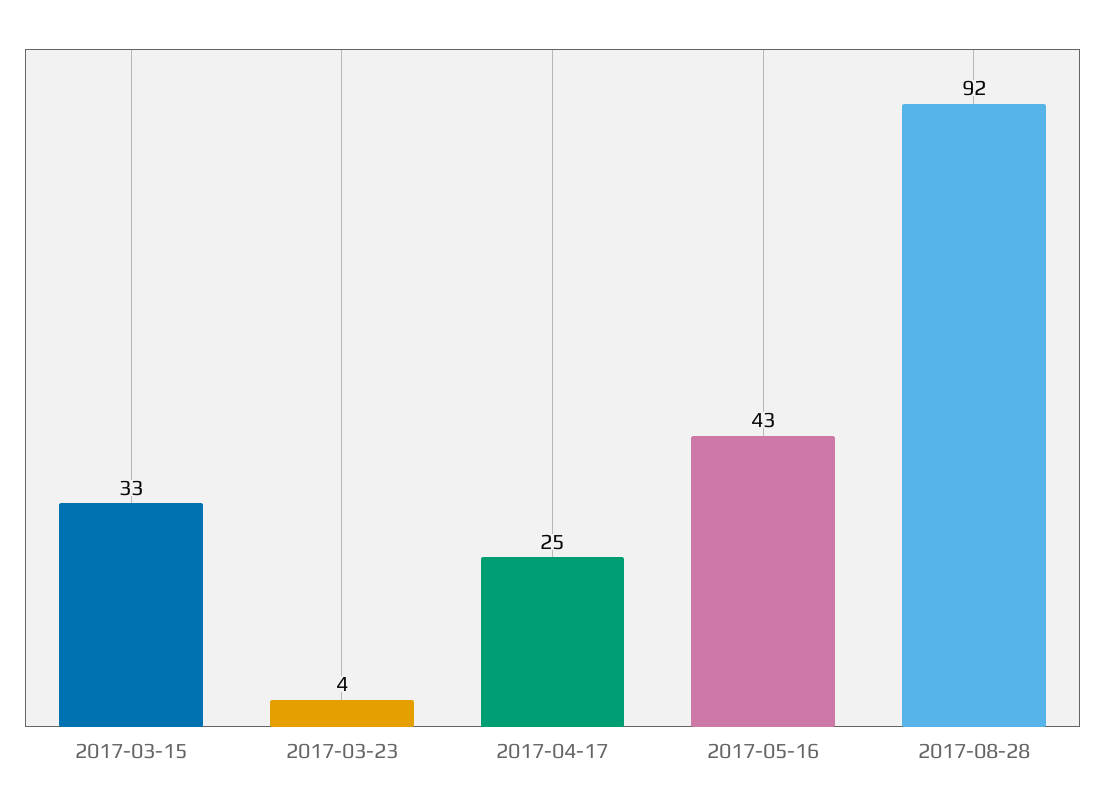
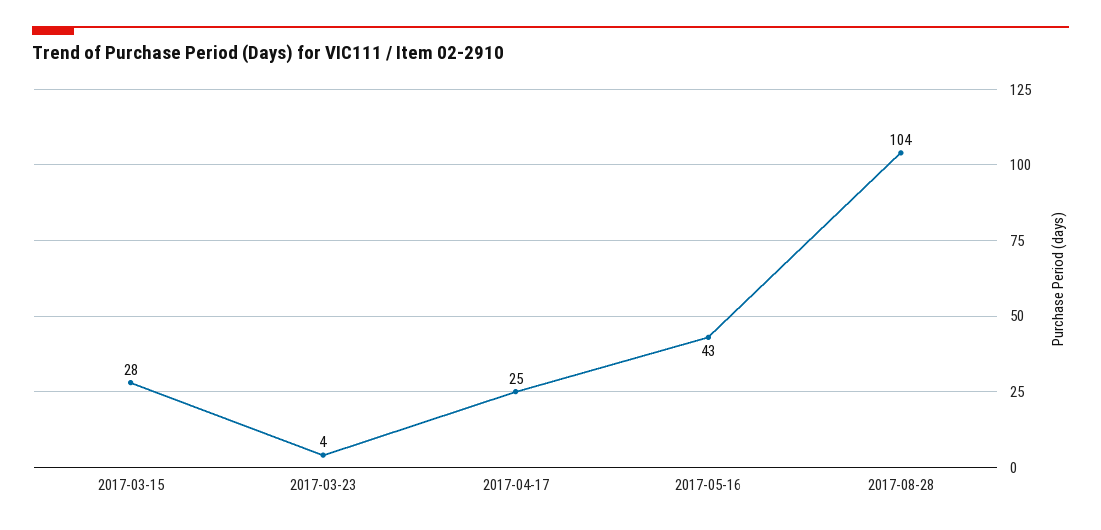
2017-03-15: 33 -> 28
2017-08-28: 92 -> 104

